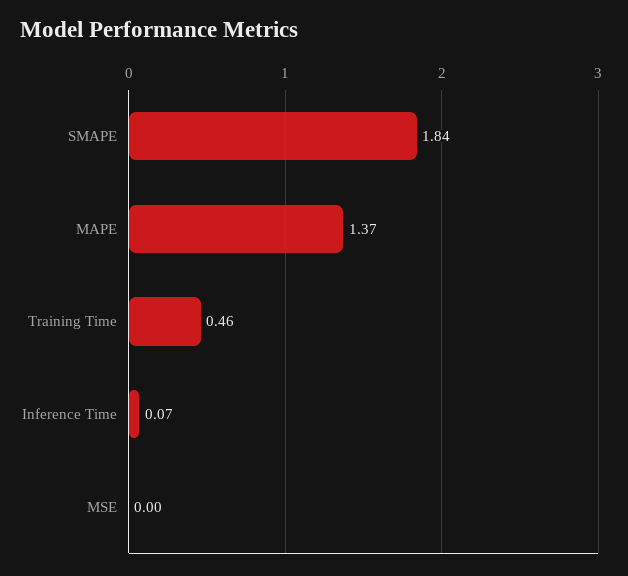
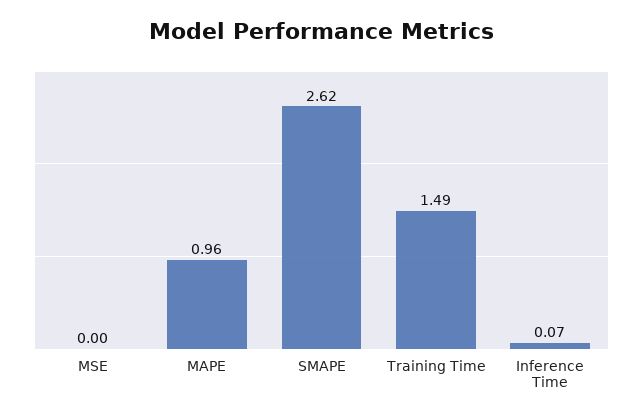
SMAPE: 1.84 -> 2.62
MAPE: 1.37 -> 0.96
Training Time: 0.46 -> 1.49

